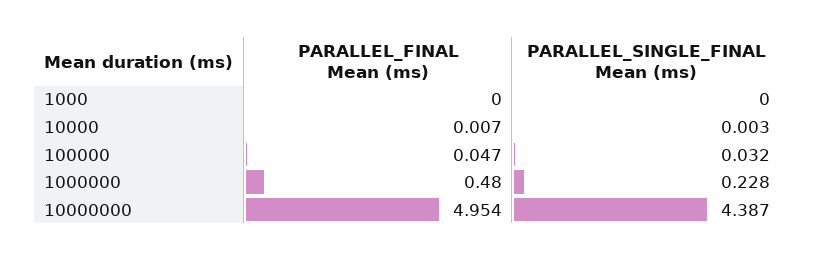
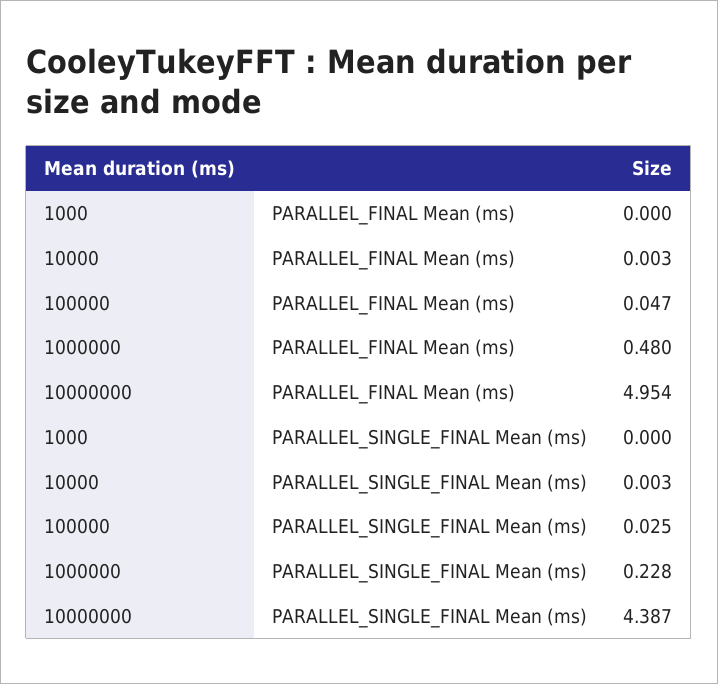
PARALLEL_FINAL Mean (ms), 10000: 0.007 -> 0.003
PARALLEL_SINGLE_FINAL Mean (ms), 100000: 0.032 -> 0.025

